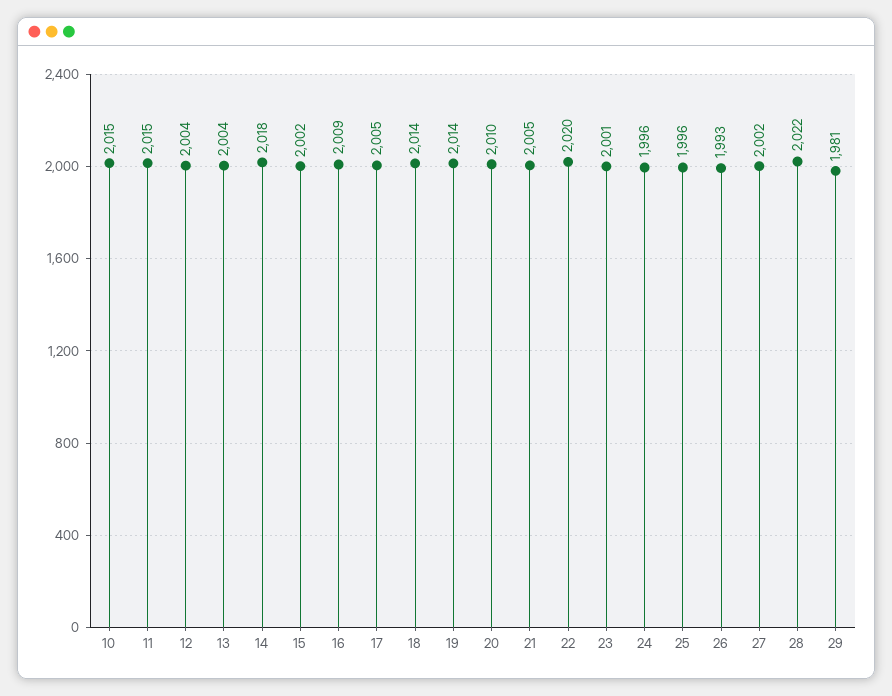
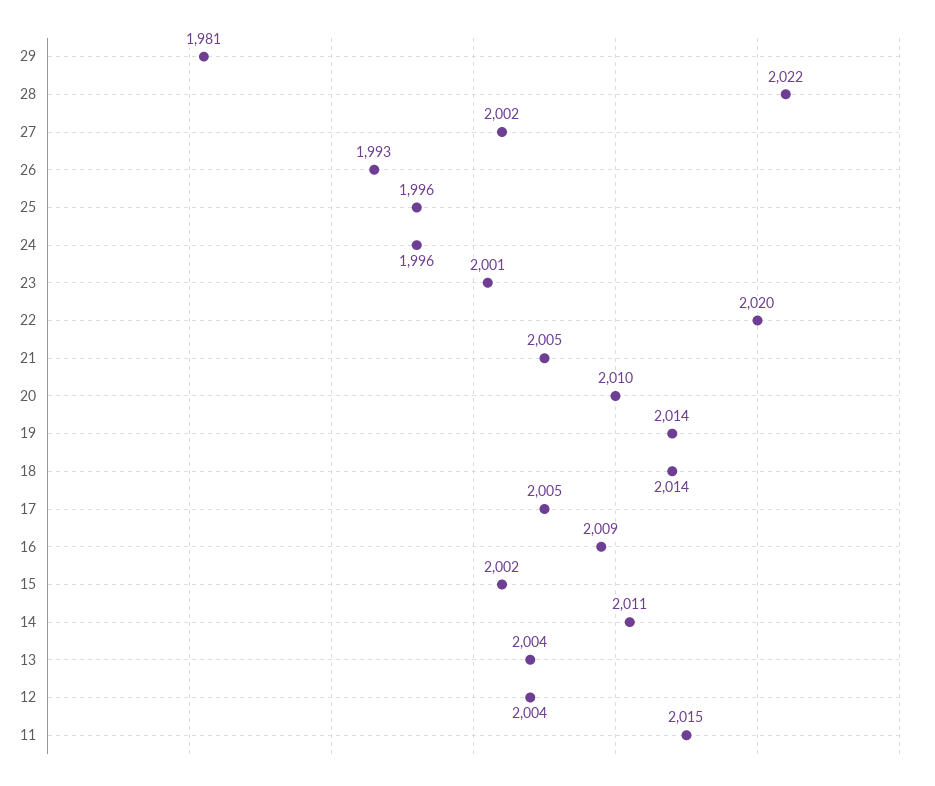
10: 2015 -> none
14: 2018 -> 2011

